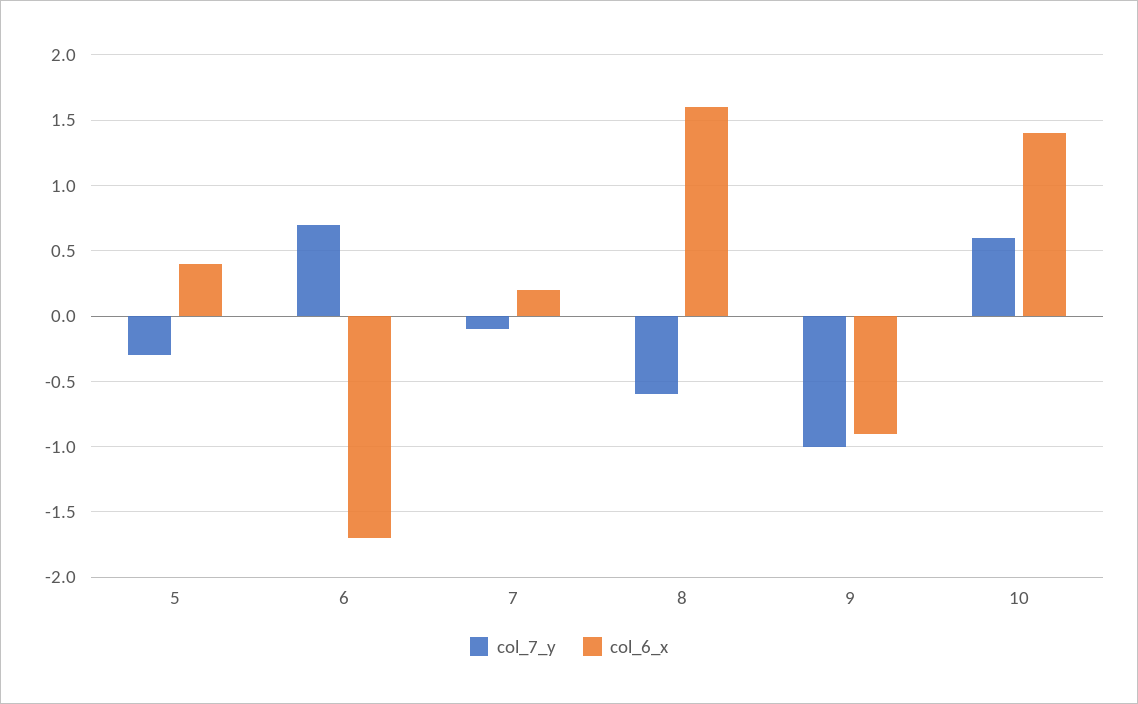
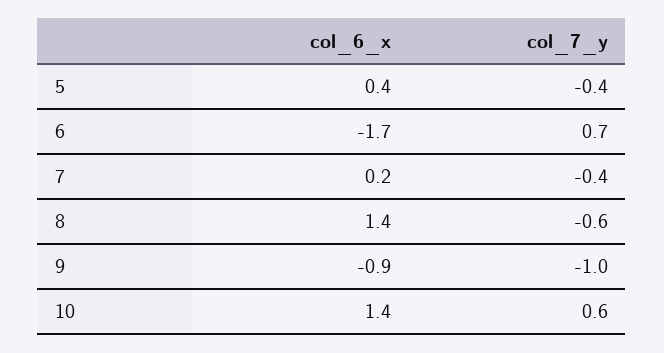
col_7_y, 5: -0.3 -> -0.4
col_7_y, 7: -0.1 -> -0.4
col_6_x, 8: 1.6 -> 1.4

